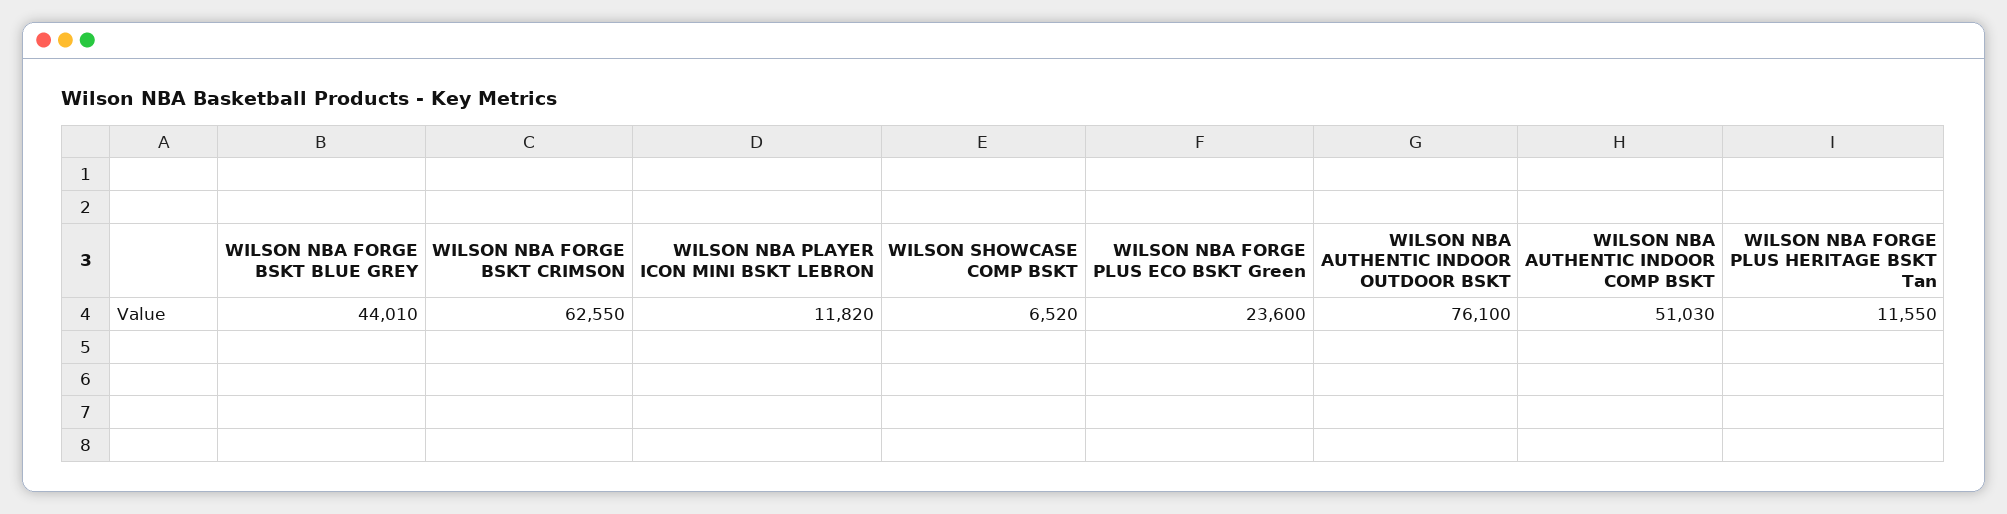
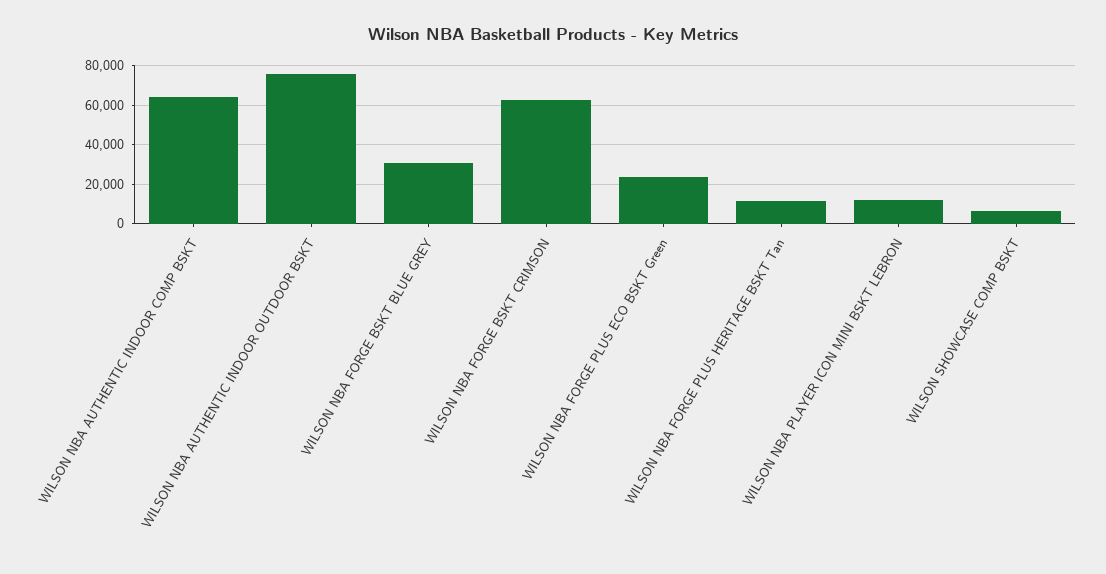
WILSON NBA FORGE BSKT BLUE GREY: 44010 -> 30000
WILSON NBA AUTHENTIC INDOOR COMP BSKT: 51030 -> 65000

